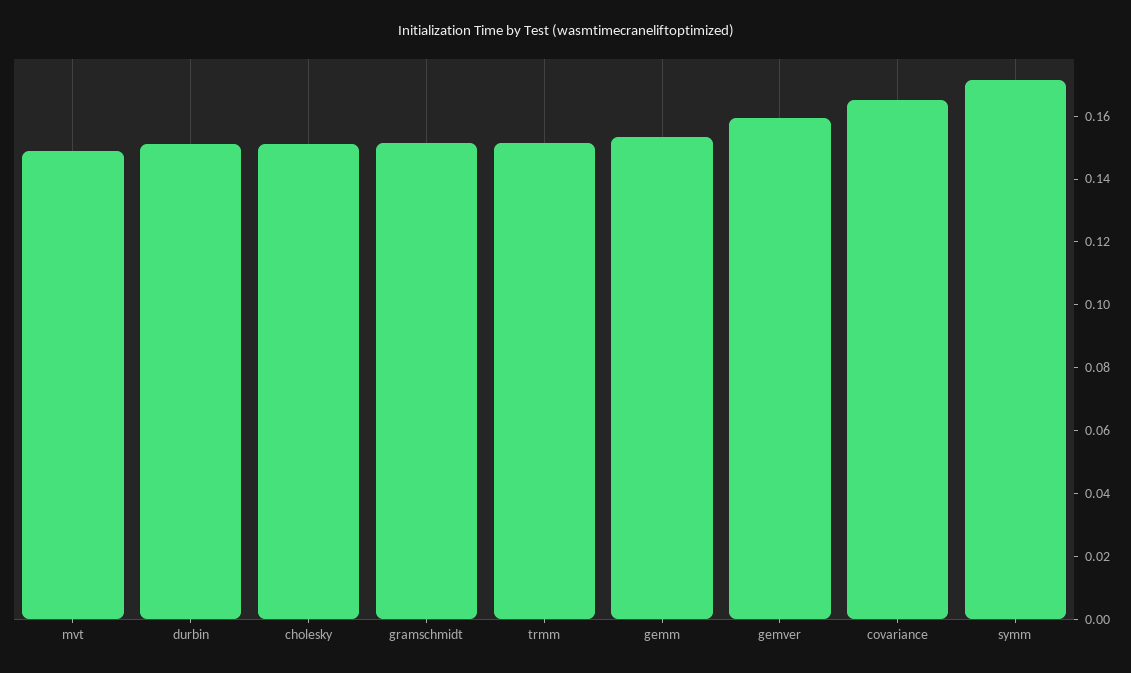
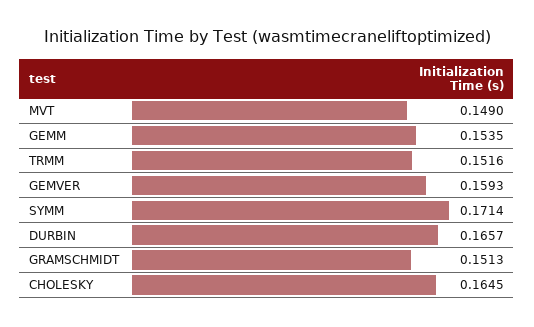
durbin: 0.15 -> 0.1657
cholesky: 0.15 -> 0.1645
covariance: 0.165 -> none

